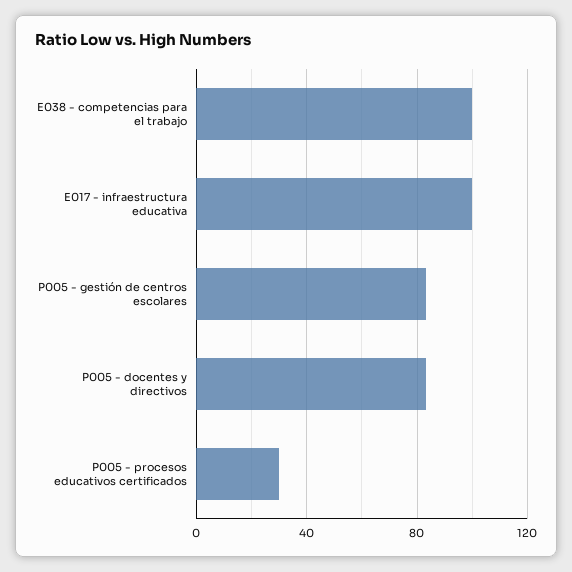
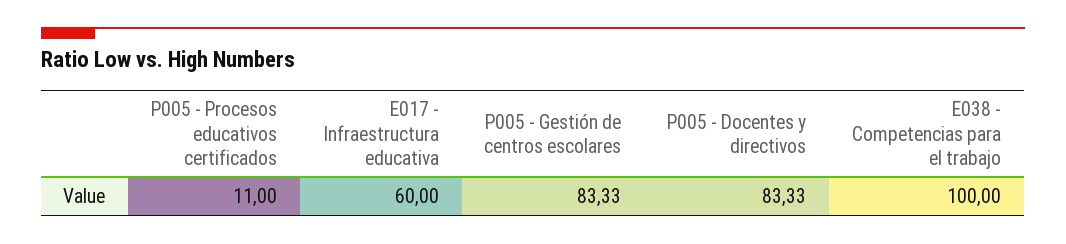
E017 - infraestructura educativa: 100 -> 60
P005 - procesos educativos certificados: 30 -> 11

